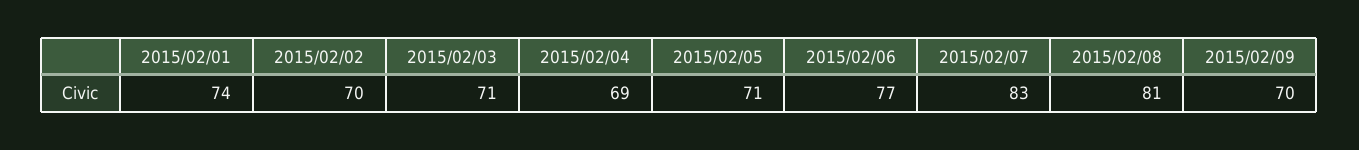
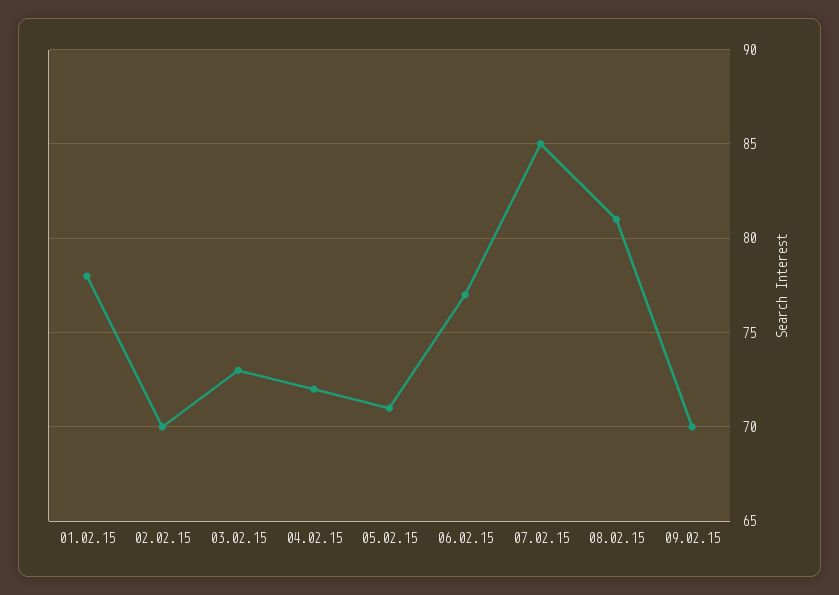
2015/02/01: 74 -> 78
2015/02/03: 71 -> 73
2015/02/04: 69 -> 72
2015/02/07: 83 -> 85

